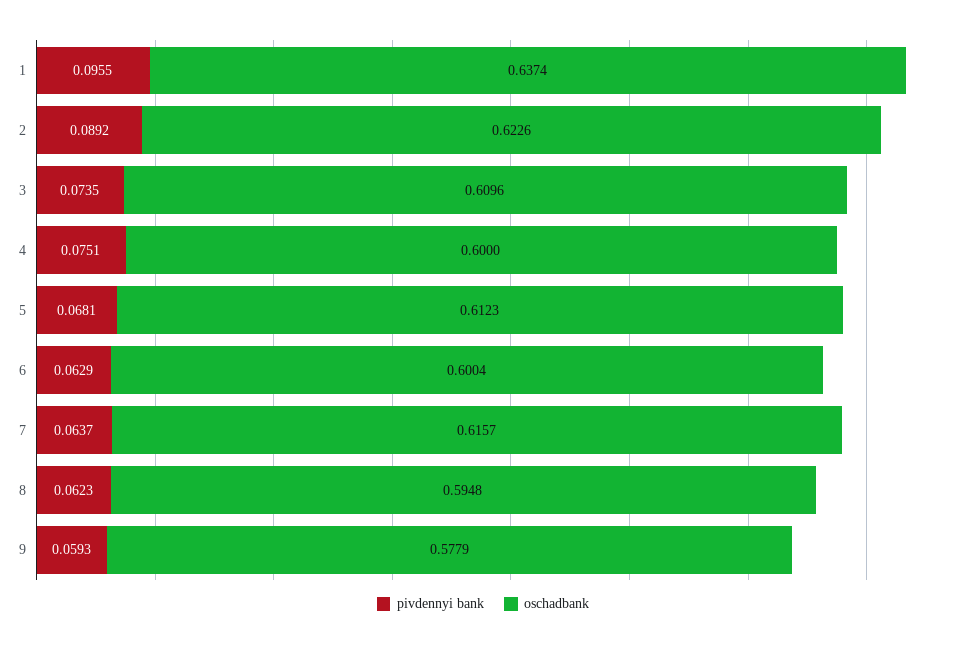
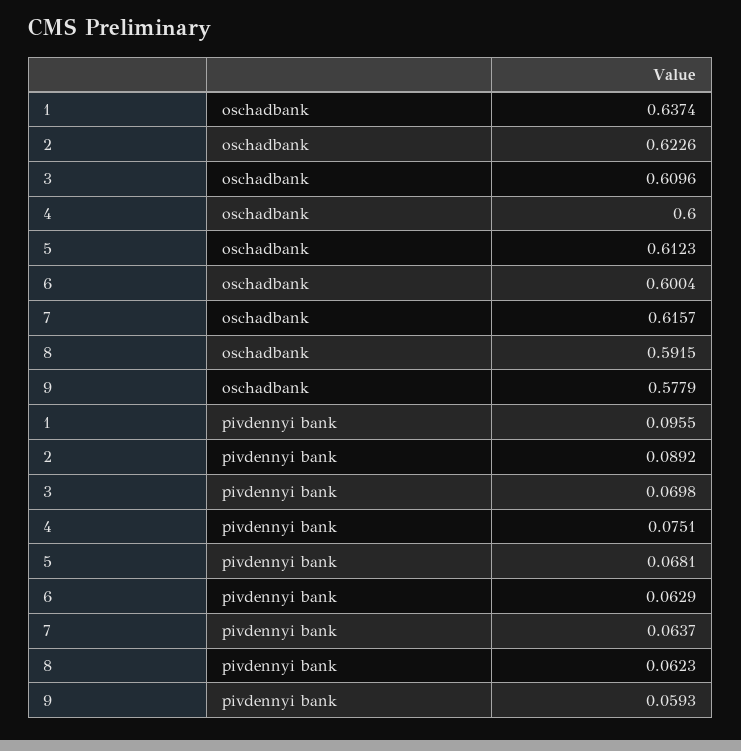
pivdennyi bank, 3: 0.0735 -> 0.0698
oschadbank, 8: 0.5948 -> 0.5915

